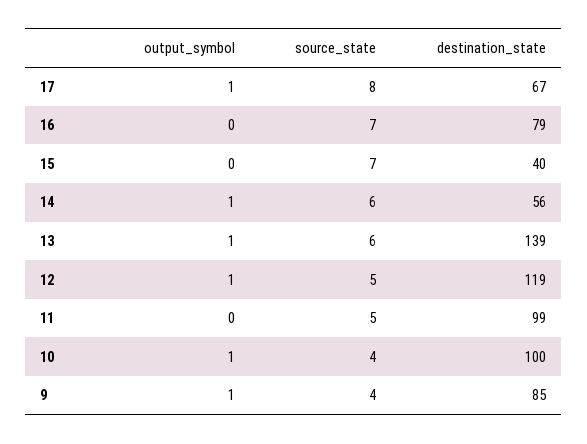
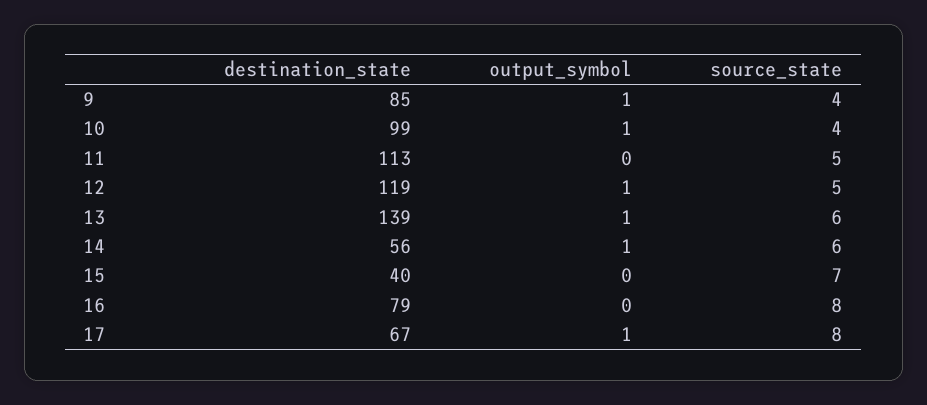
source_state, 16: 7 -> 8
destination_state, 11: 99 -> 113
destination_state, 10: 100 -> 99

